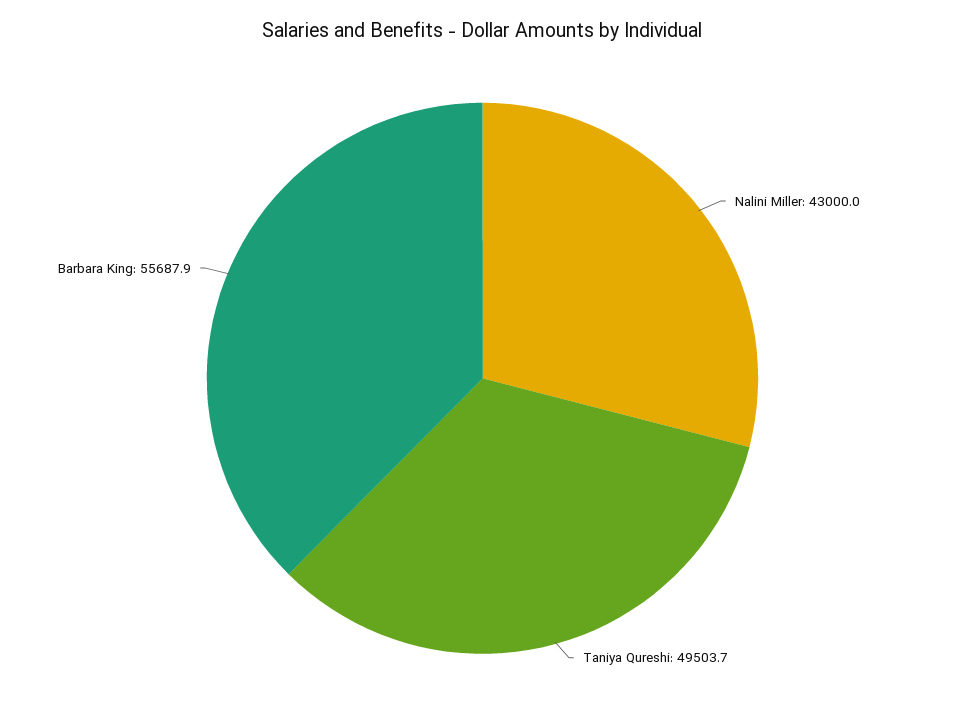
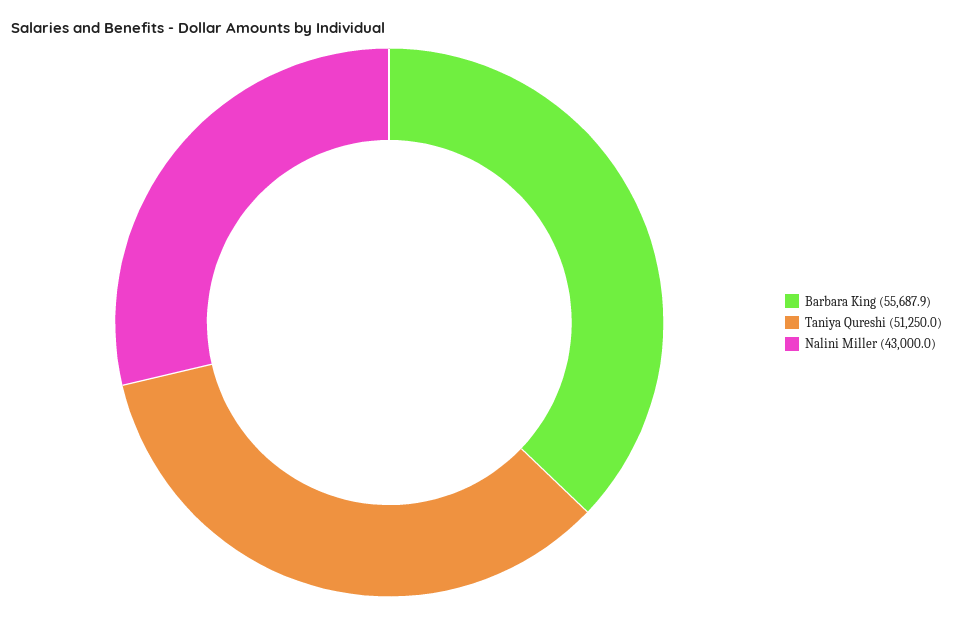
Taniya Qureshi: 49503.7 -> 51250

